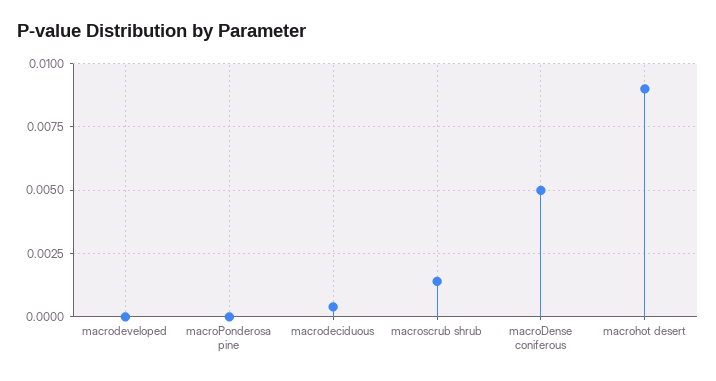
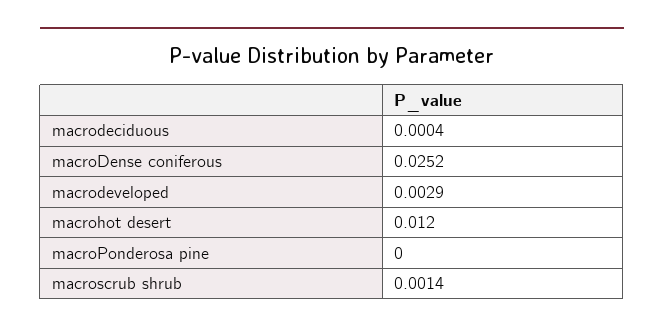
macrodeveloped: 0 -> 0.0029
macroDense coniferous: 0.005 -> 0.0252
macrohot desert: 0.009 -> 0.012

